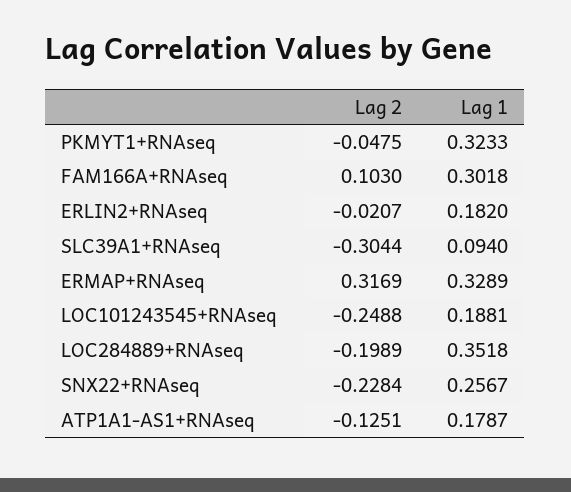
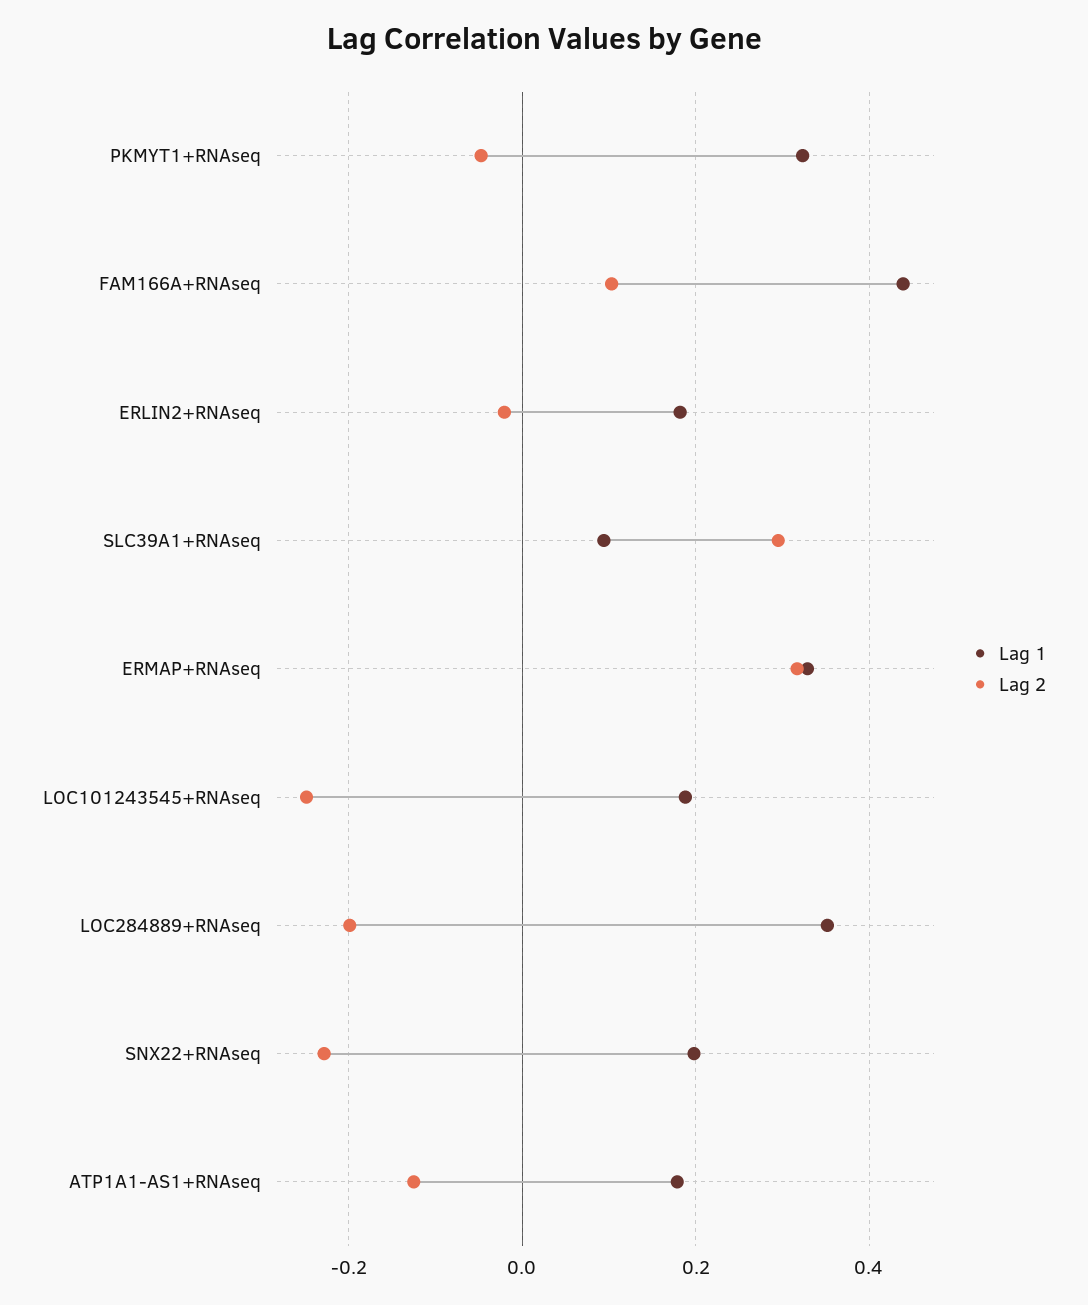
Lag 1, FAM166A+RNAseq: 0.3018 -> 0.44
Lag 2, SLC39A1+RNAseq: -0.3044 -> 0.3
Lag 1, SNX22+RNAseq: 0.2567 -> 0.2

